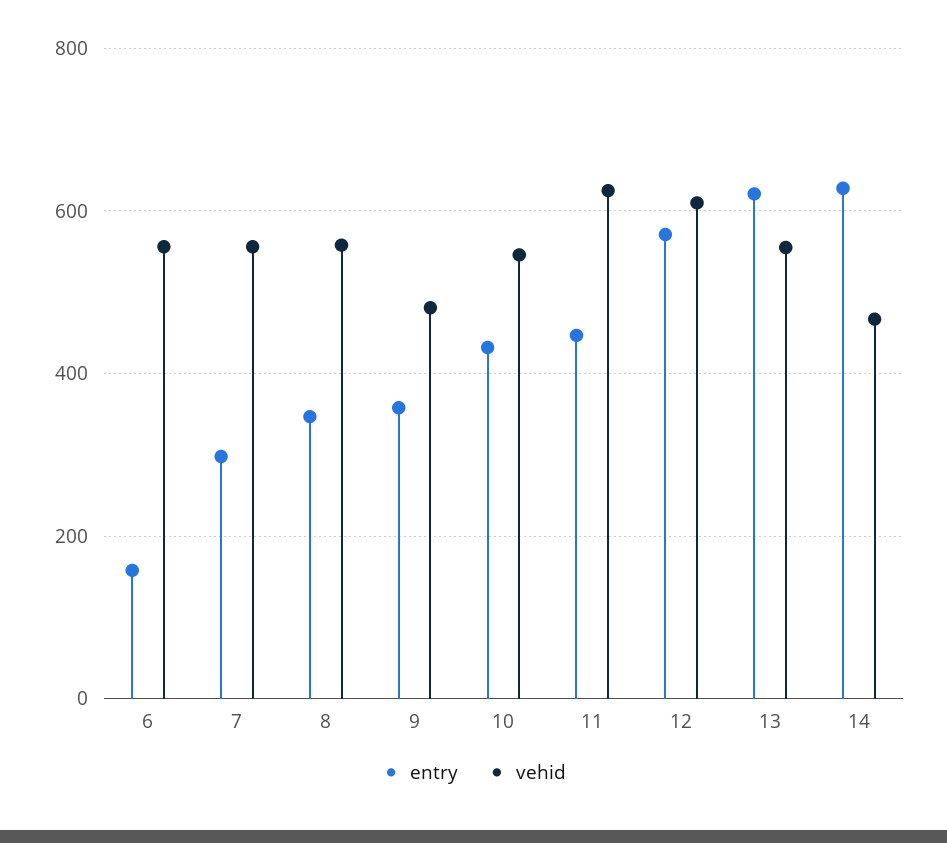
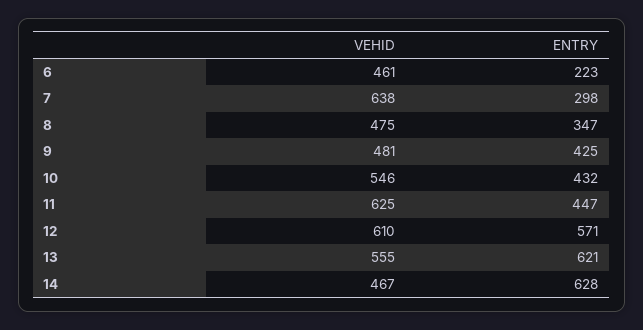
entry, 6: 160 -> 223
vehid, 6: 560 -> 461
vehid, 7: 560 -> 638
vehid, 8: 560 -> 475
entry, 9: 360 -> 425

